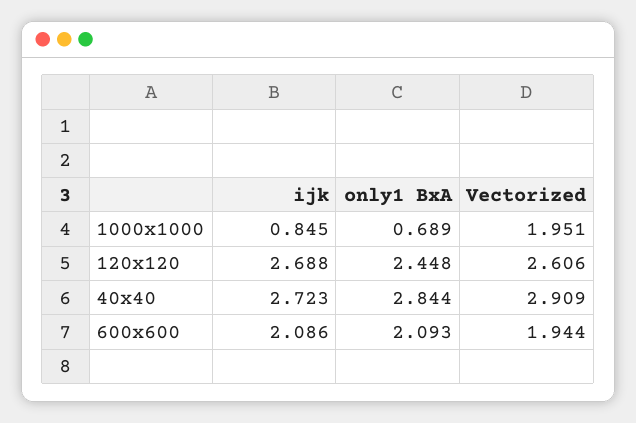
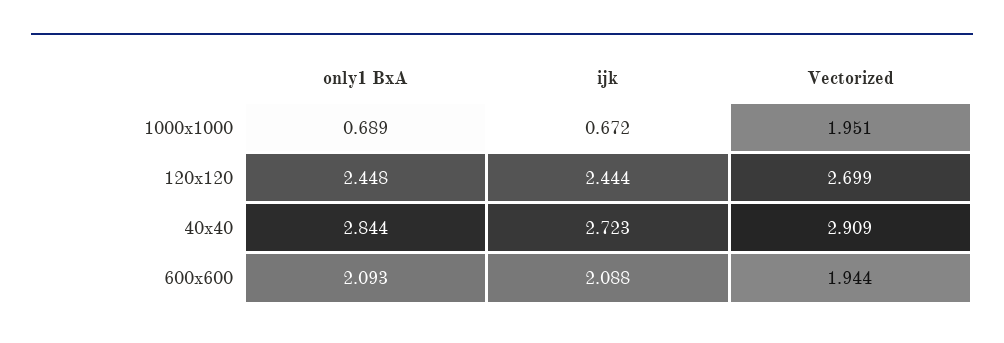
ijk, 1000x1000: 0.845 -> 0.672
ijk, 120x120: 2.688 -> 2.444
Vectorized, 120x120: 2.606 -> 2.699
ijk, 600x600: 2.086 -> 2.088

